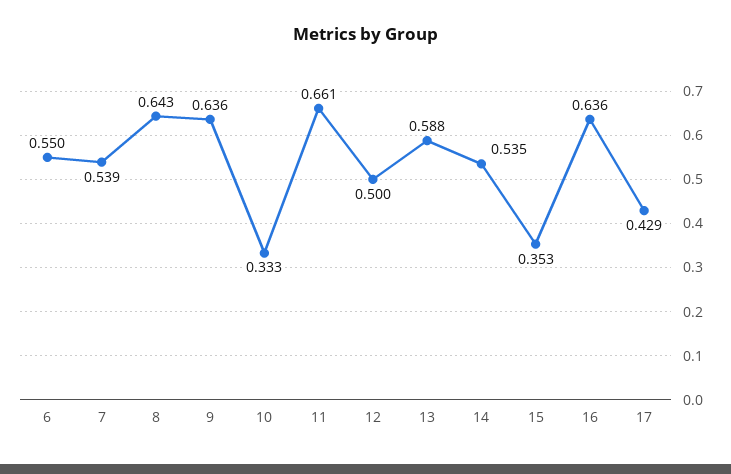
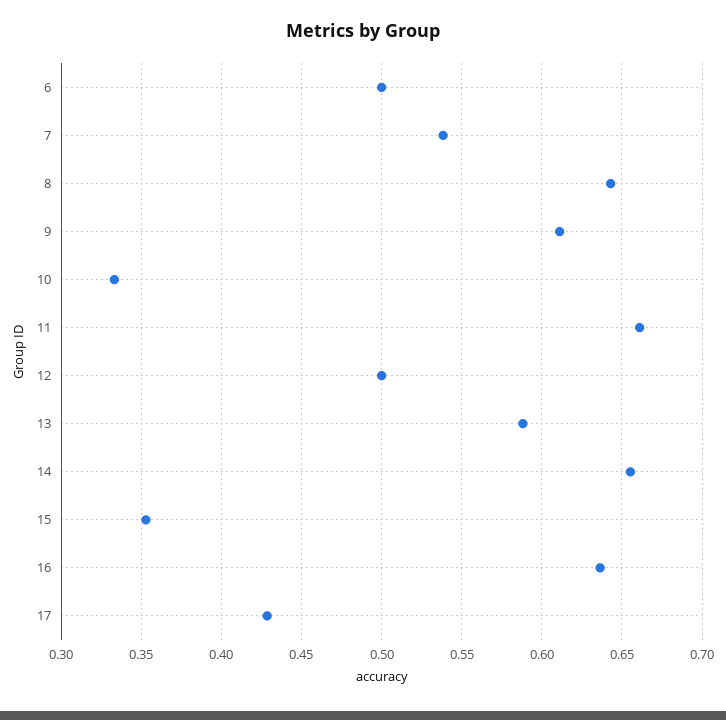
6: 0.55 -> 0.5
9: 0.636 -> 0.61
14: 0.535 -> 0.655

